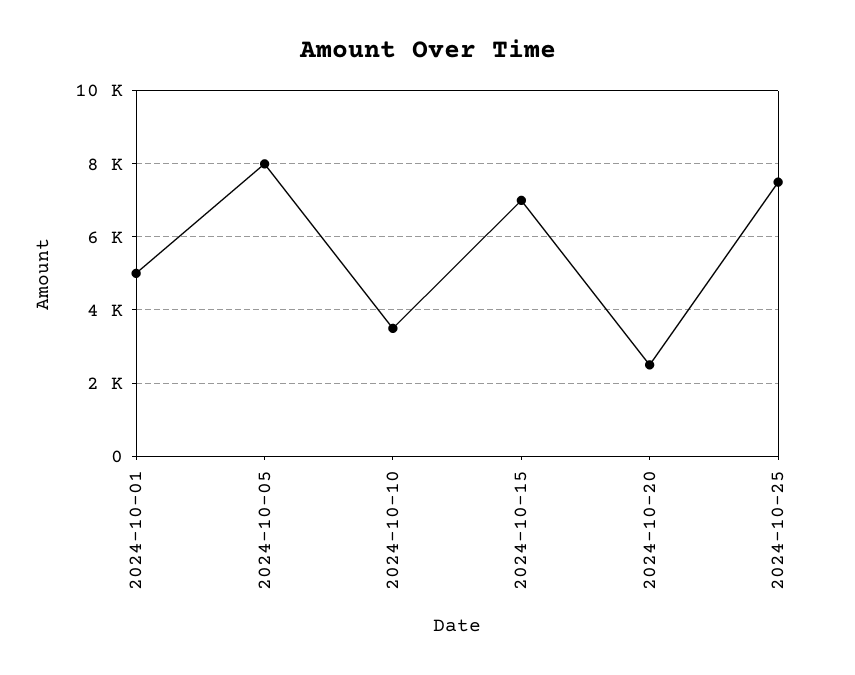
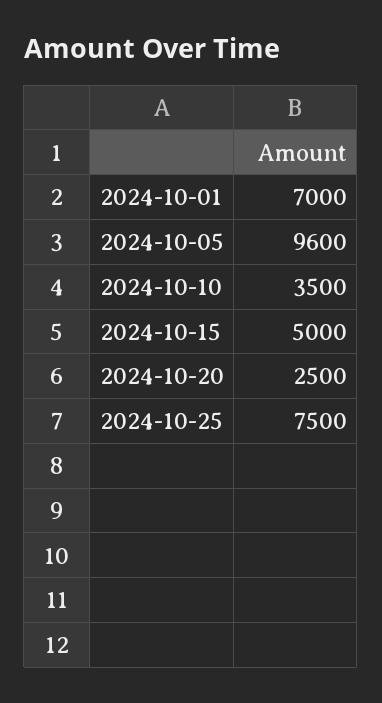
2024-10-01: 5000 -> 7000
2024-10-05: 8000 -> 9600
2024-10-15: 7000 -> 5000

